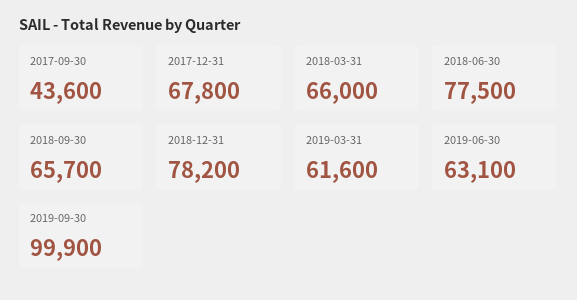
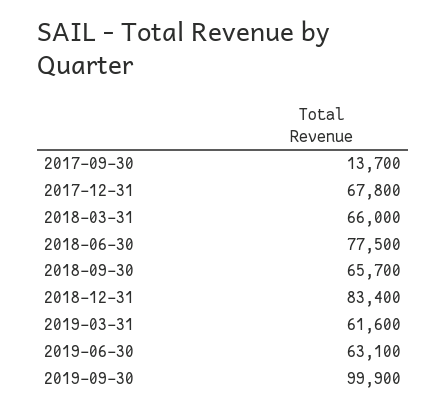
2017-09-30: 43600 -> 13700
2018-12-31: 78200 -> 83400

